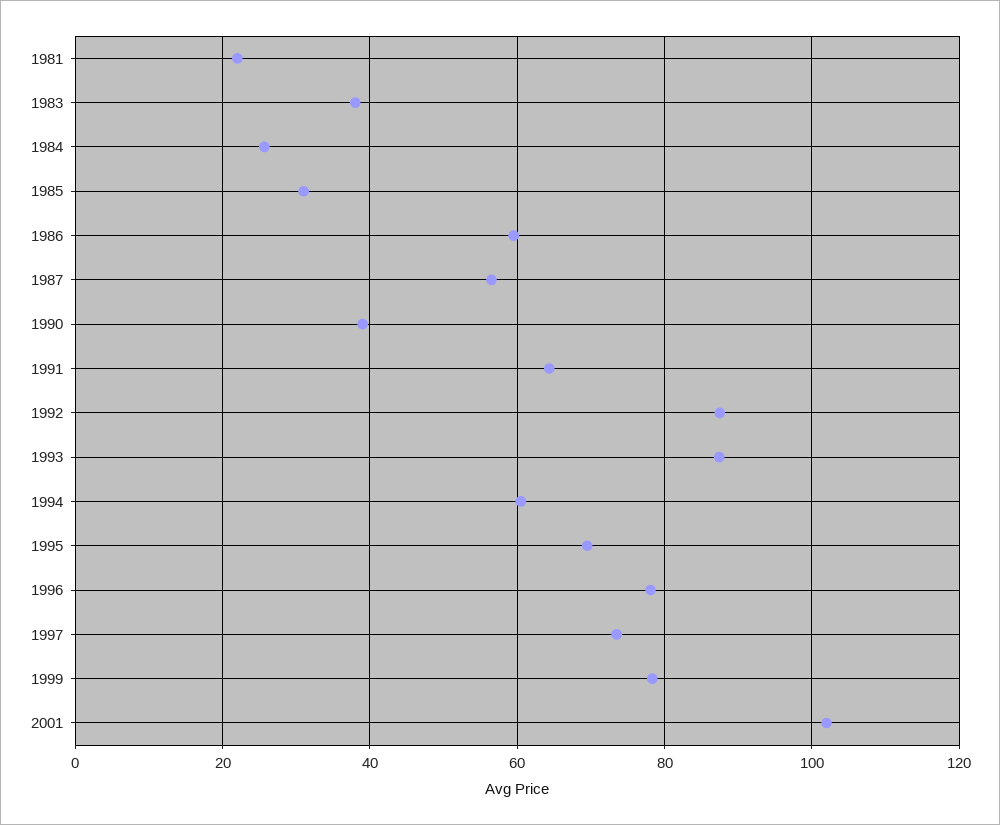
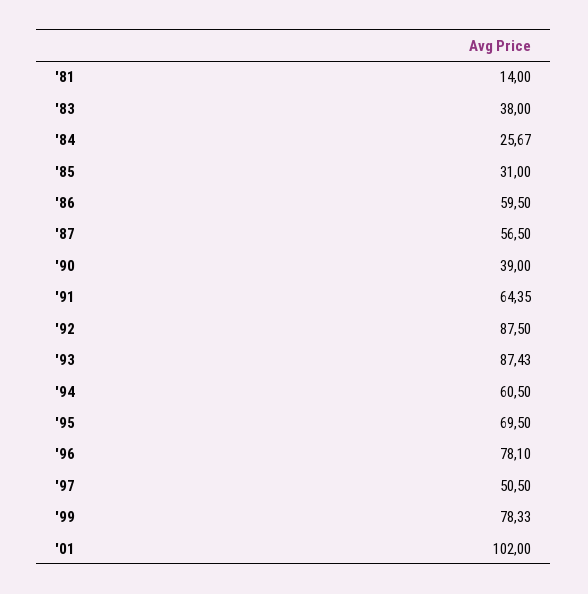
1981: 22 -> 14
1997: 74 -> 50.5

